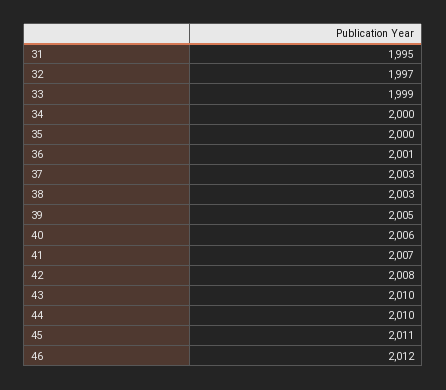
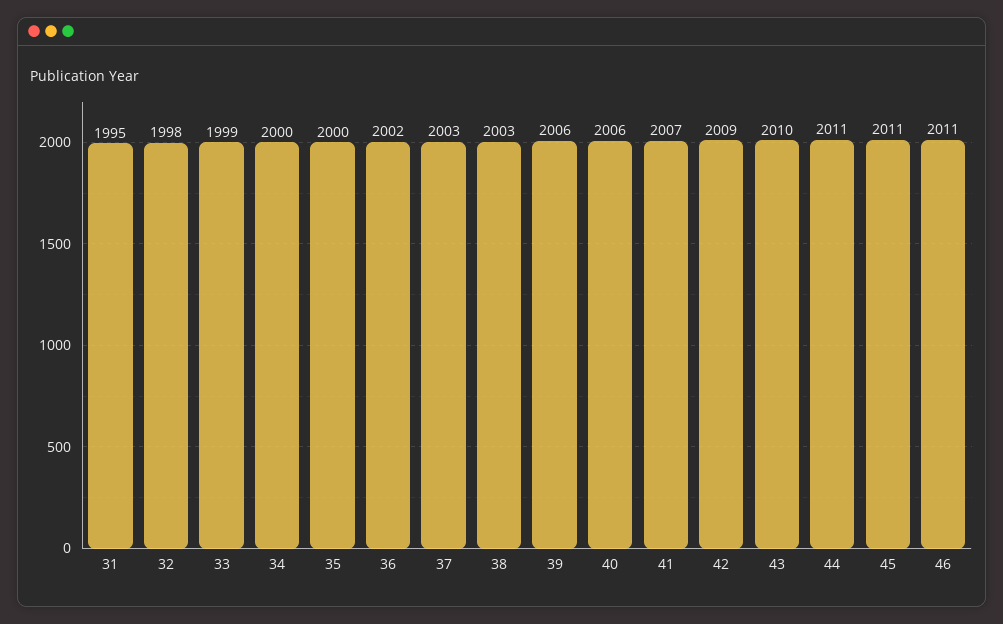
32: 1997 -> 1998
36: 2001 -> 2002
39: 2005 -> 2006
42: 2008 -> 2009
44: 2010 -> 2011
46: 2012 -> 2011

